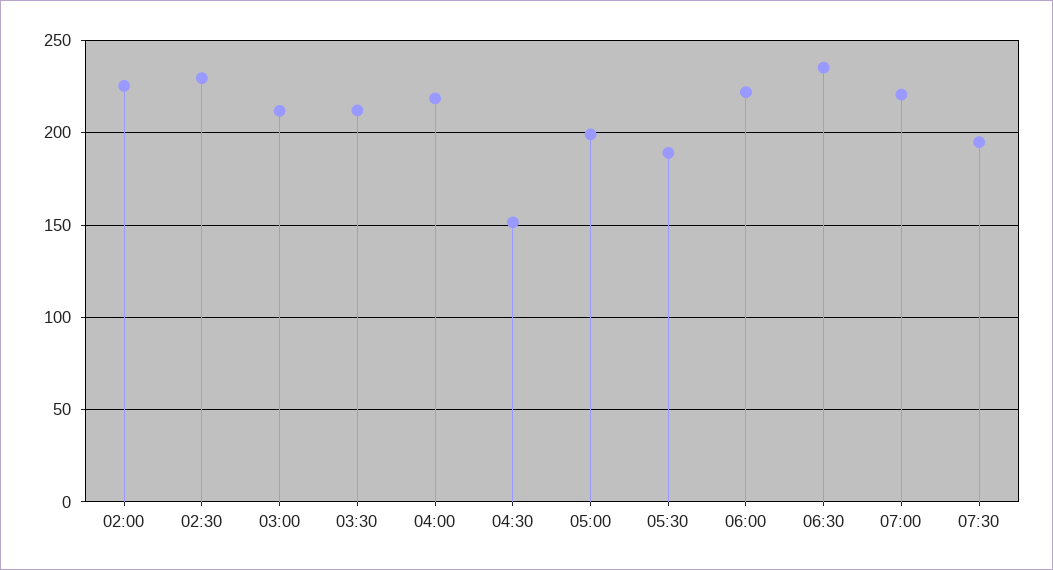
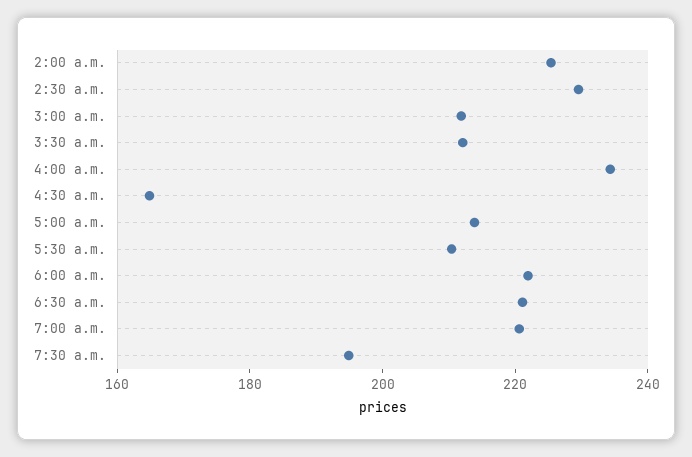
04:00: 220 -> 235
04:30: 150 -> 165
05:00: 200 -> 215
05:30: 190 -> 210
06:30: 235 -> 220

